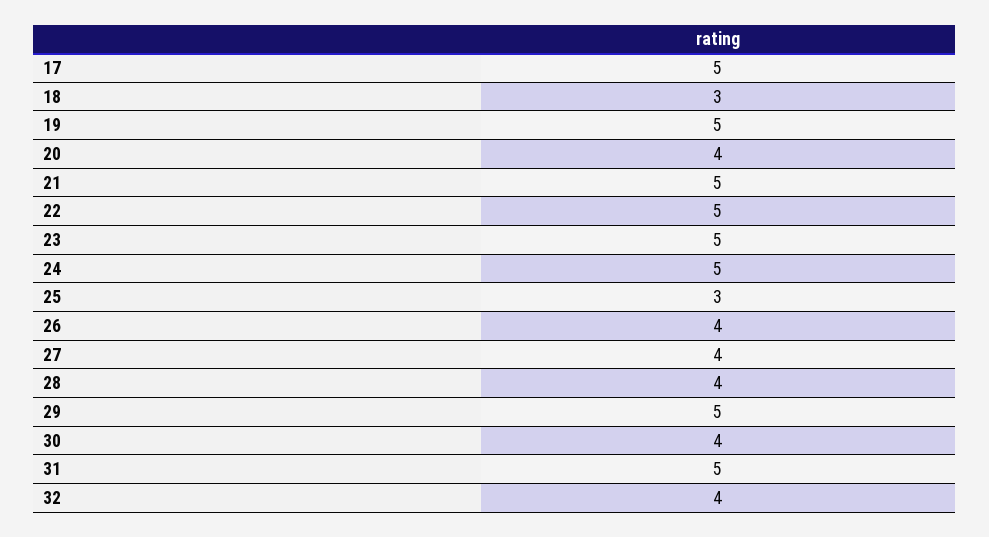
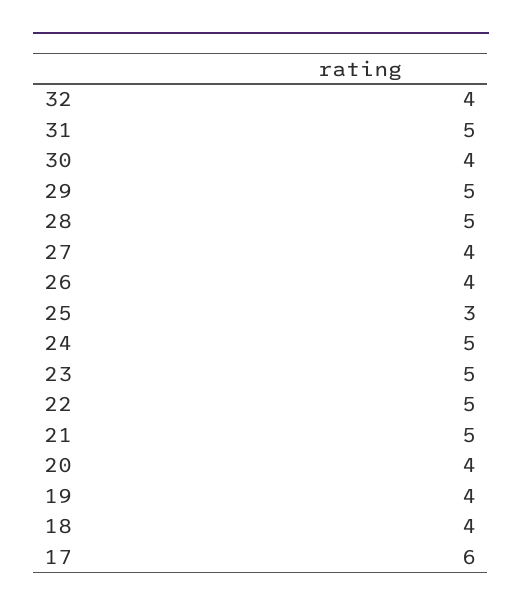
17: 5 -> 6
18: 3 -> 4
19: 5 -> 4
28: 4 -> 5

